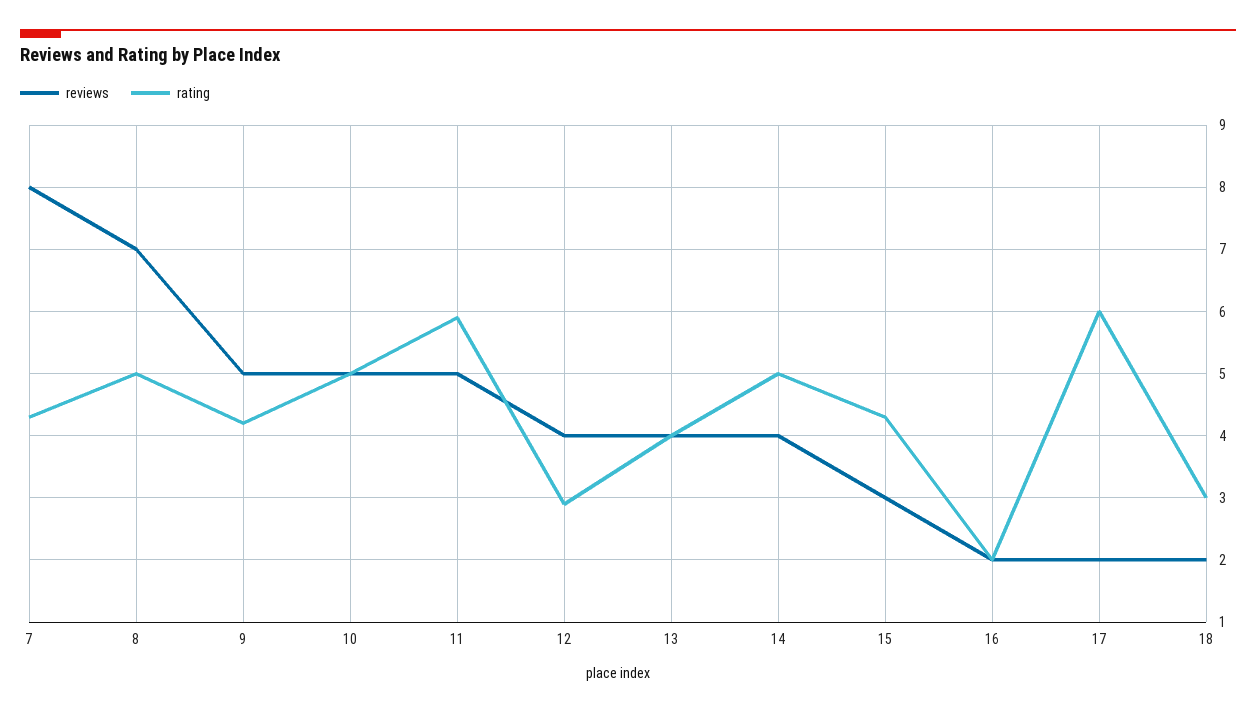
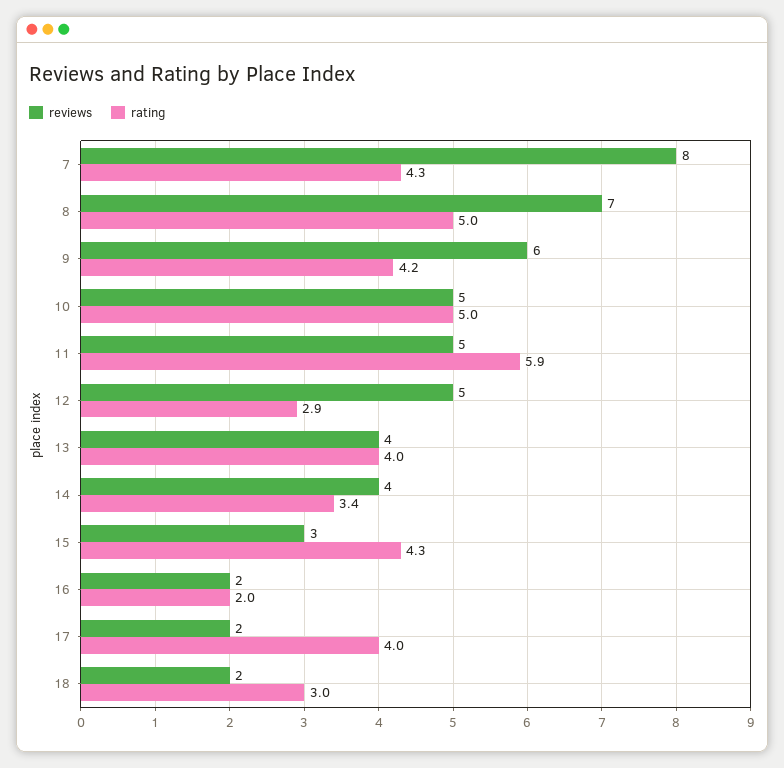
reviews, 9: 5 -> 6
reviews, 12: 4 -> 5
rating, 14: 5 -> 3.4
rating, 17: 6 -> 4

